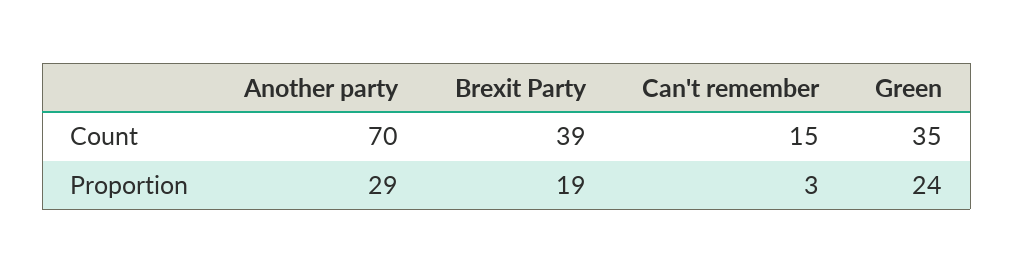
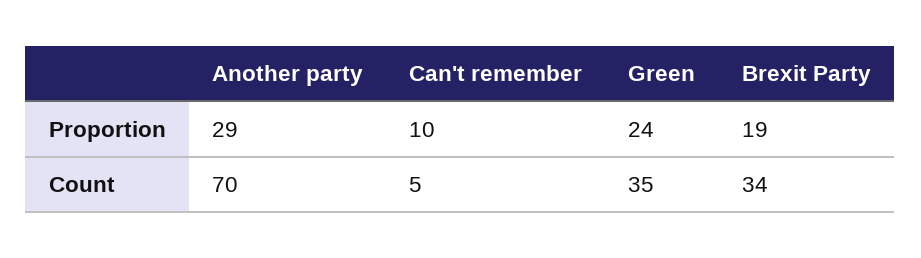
Brexit Party, Count: 39 -> 34
Can't remember, Count: 15 -> 5
Can't remember, Proportion: 3 -> 10

